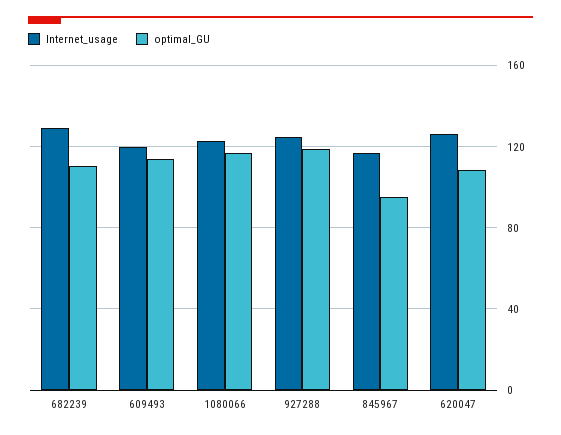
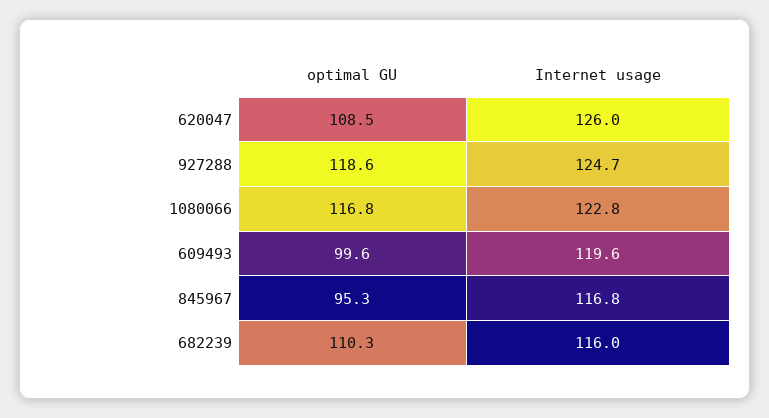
Internet_usage, 682239: 130 -> 116
optimal_GU, 609493: 115 -> 99.6

